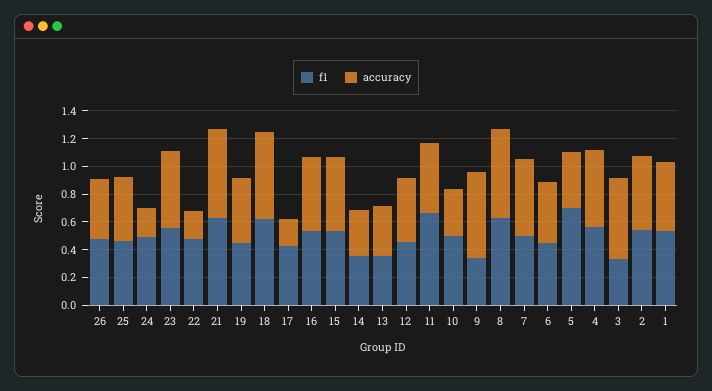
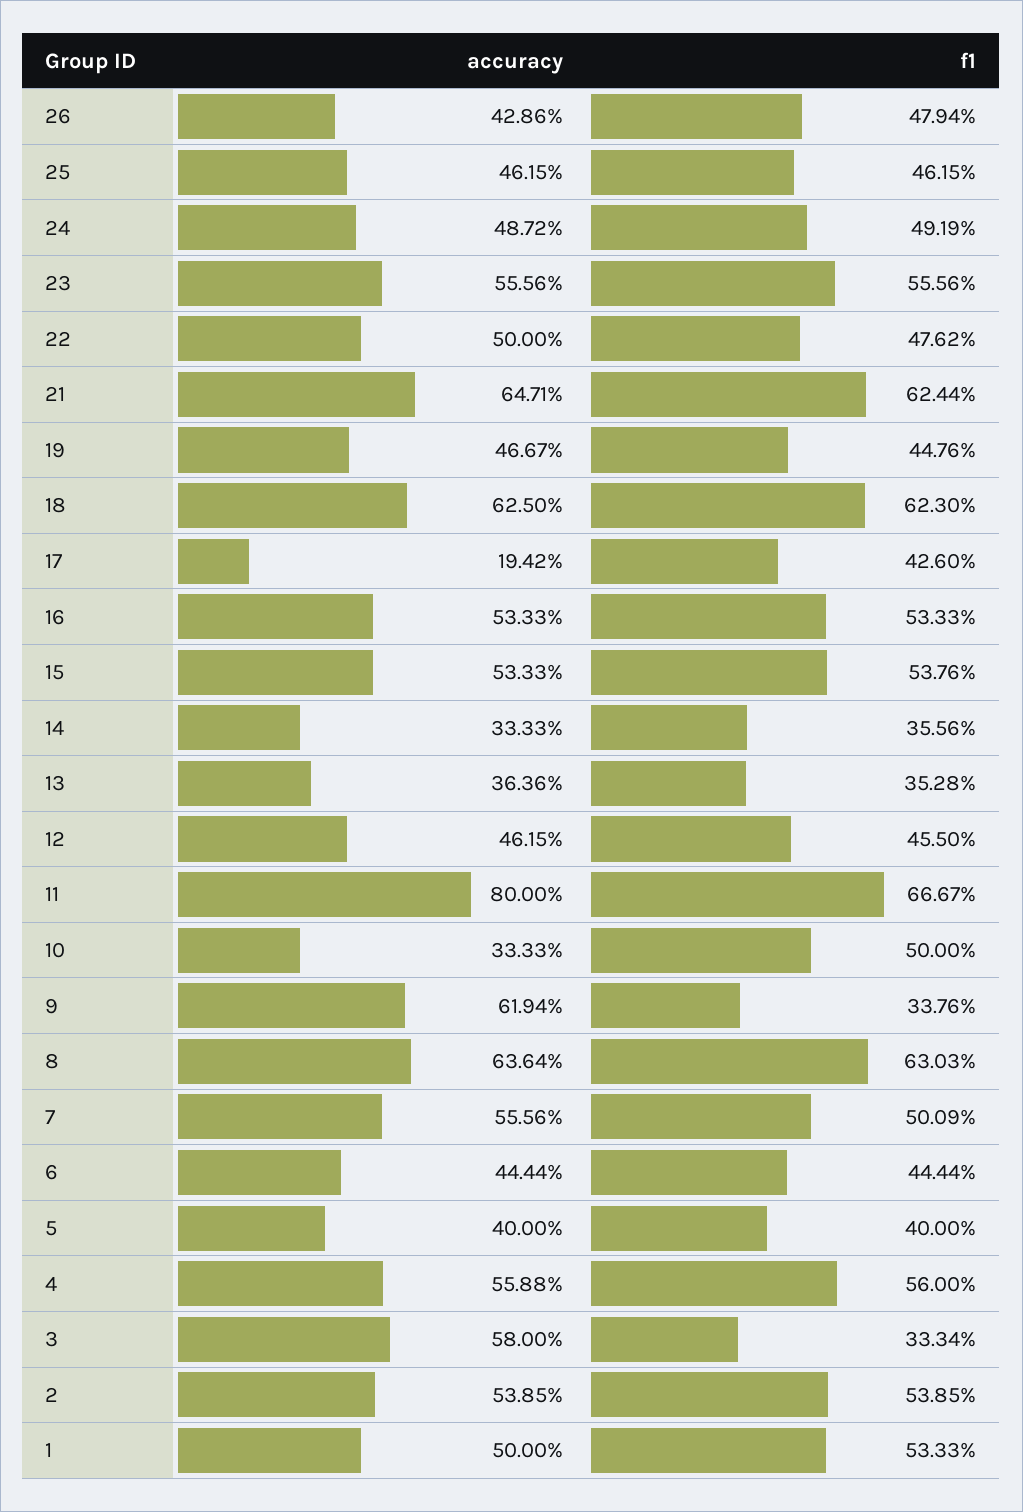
accuracy, 24: 0.2 -> 0.4872
accuracy, 22: 0.2 -> 0.5
accuracy, 11: 0.5 -> 0.8
f1, 5: 0.7 -> 0.4

